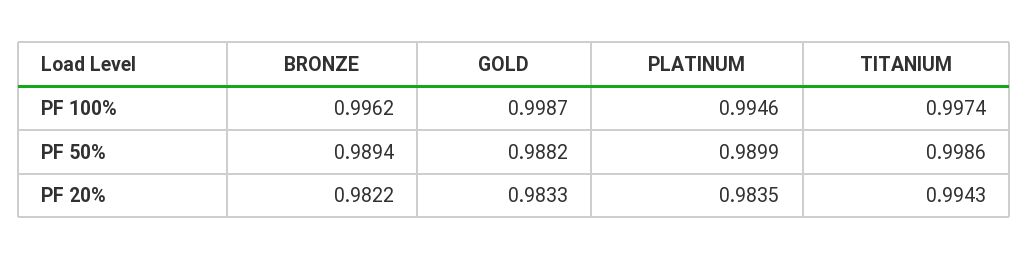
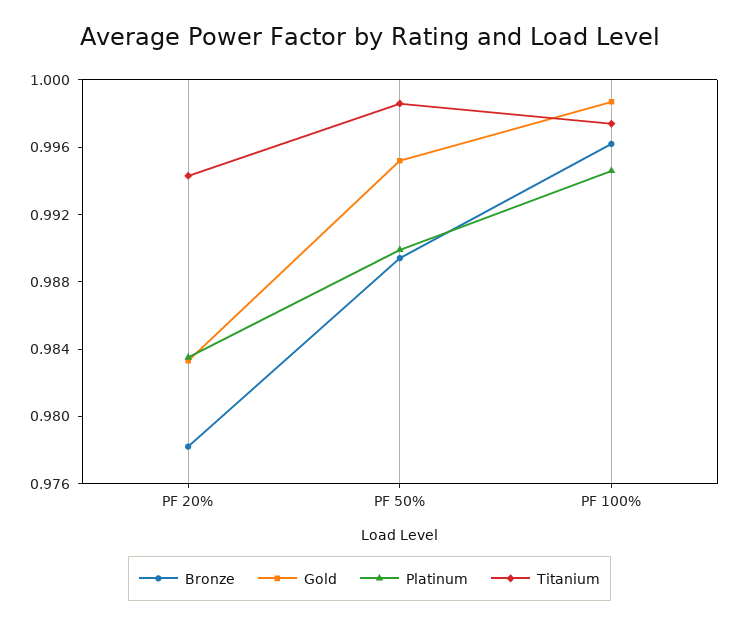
GOLD, PF 50%: 0.9882 -> 0.995
BRONZE, PF 20%: 0.9822 -> 0.978

